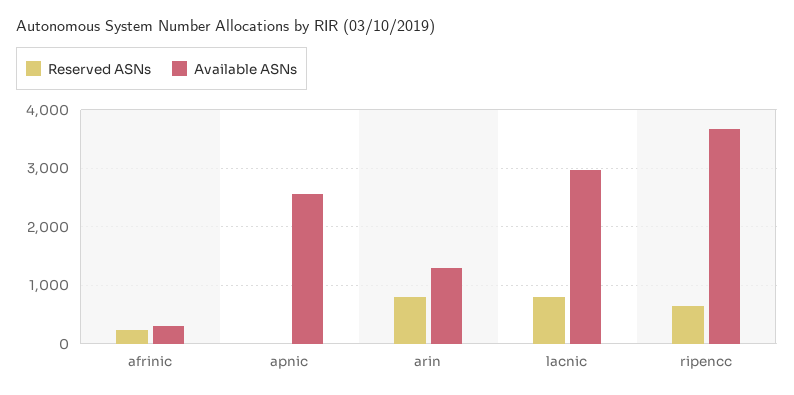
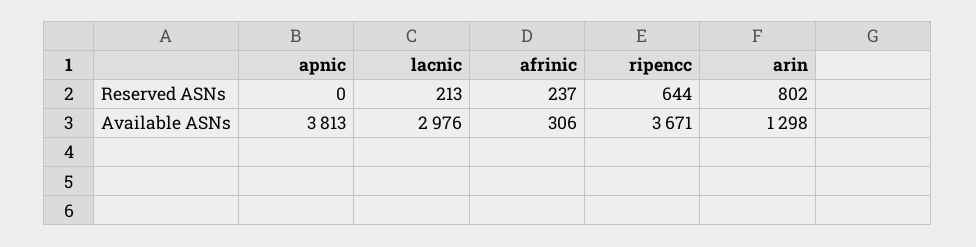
Available ASNs, apnic: 2600 -> 3813
Reserved ASNs, lacnic: 800 -> 213

